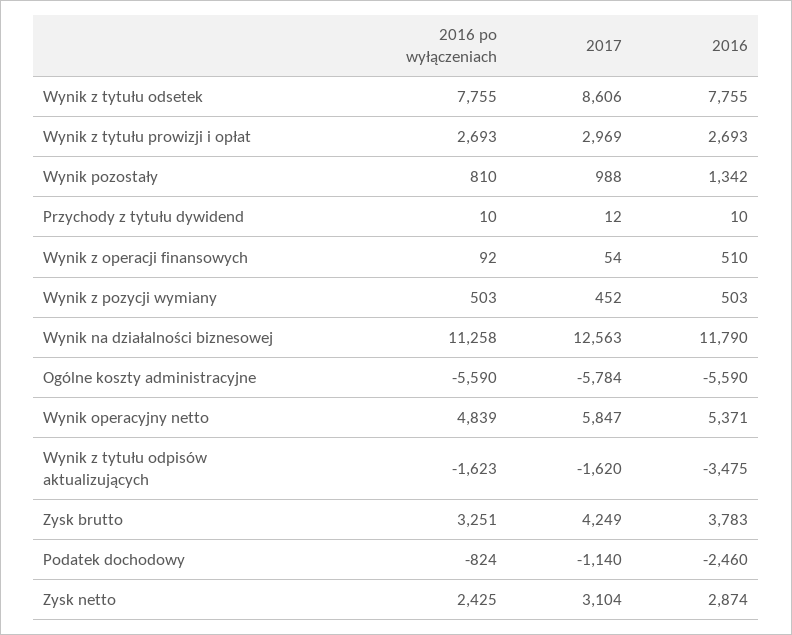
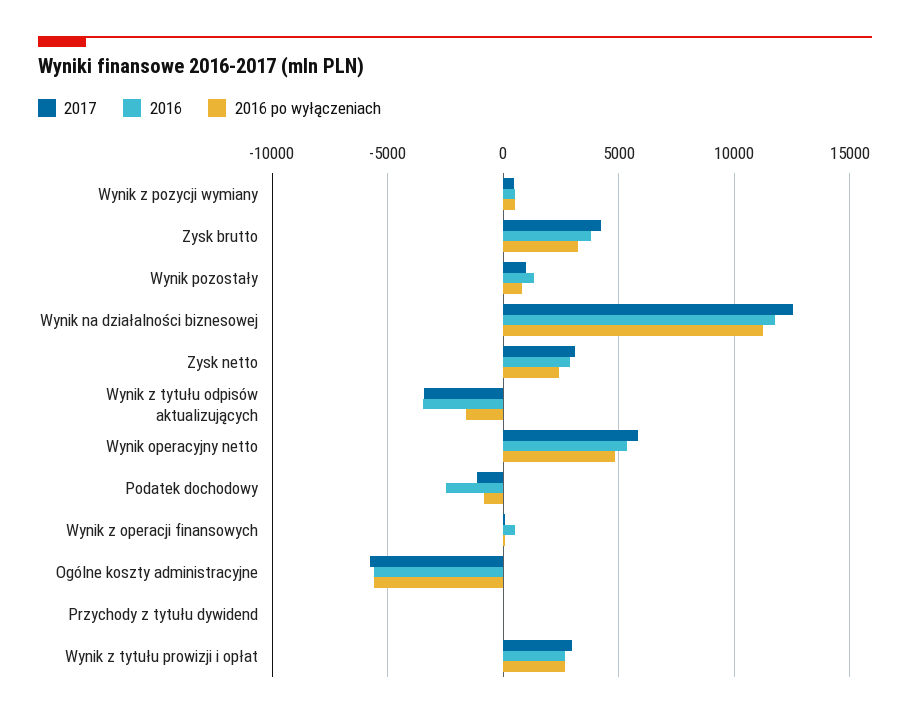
2016 po wyłączeniach, Wynik z tytułu odsetek: 7755 -> none
2017, Wynik z tytułu odsetek: 8606 -> none
2016, Wynik z tytułu odsetek: 7755 -> none
2017, Wynik z tytułu odpisów aktualizujących: -1620 -> -3500

